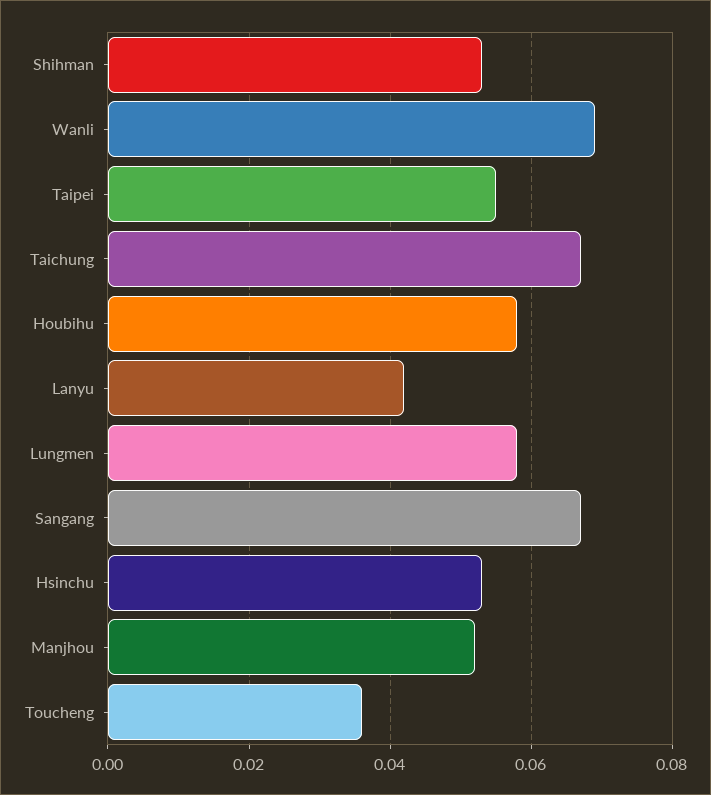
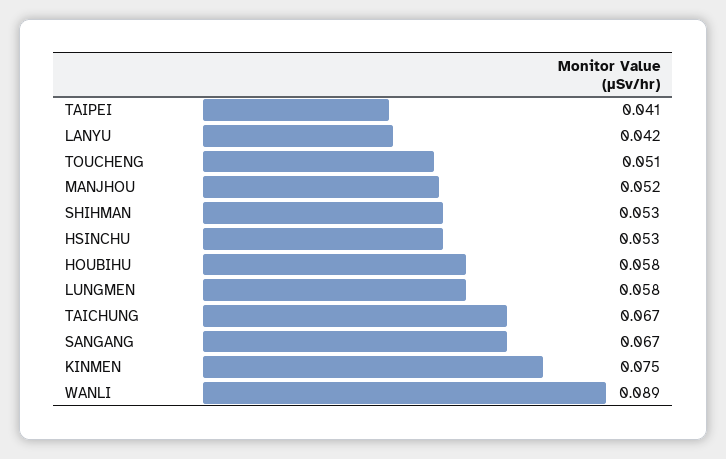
Wanli: 0.07 -> 0.089
Taipei: 0.055 -> 0.041
Toucheng: 0.035 -> 0.051
KINMEN: none -> 0.075

